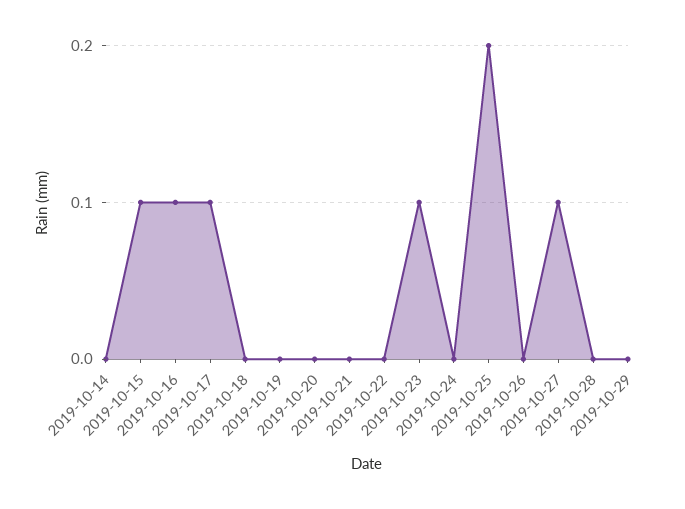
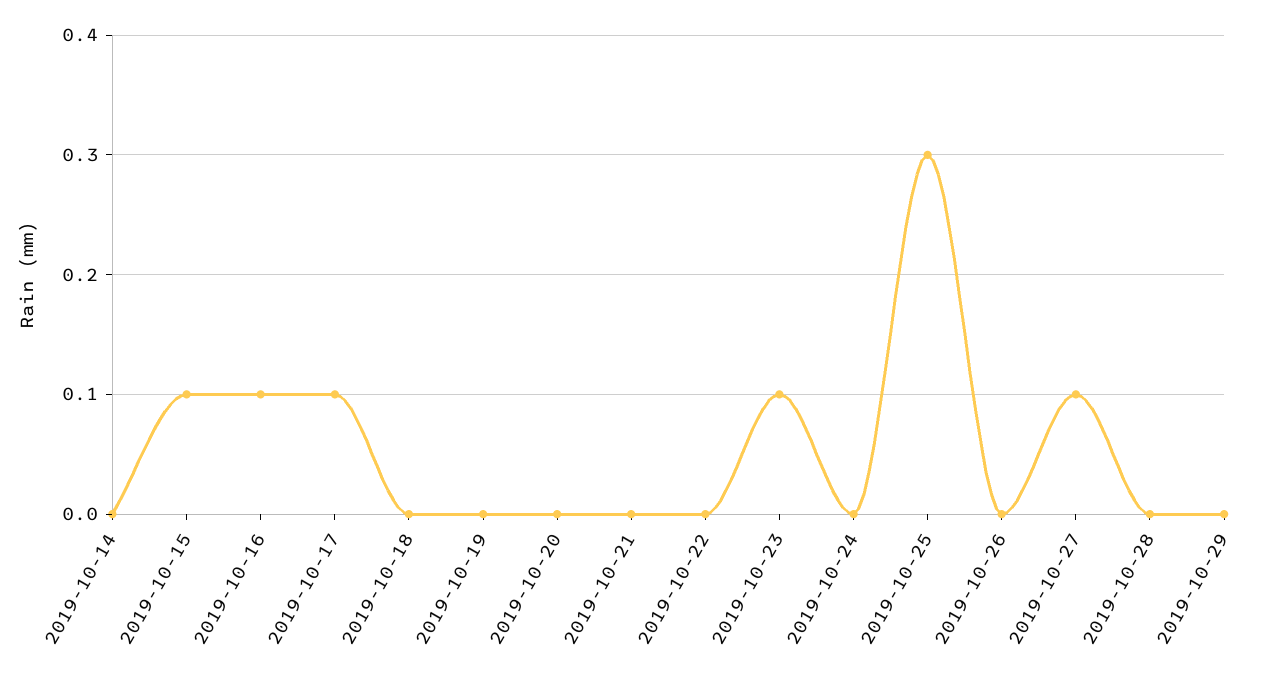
2019-10-25: 0.2 -> 0.3

